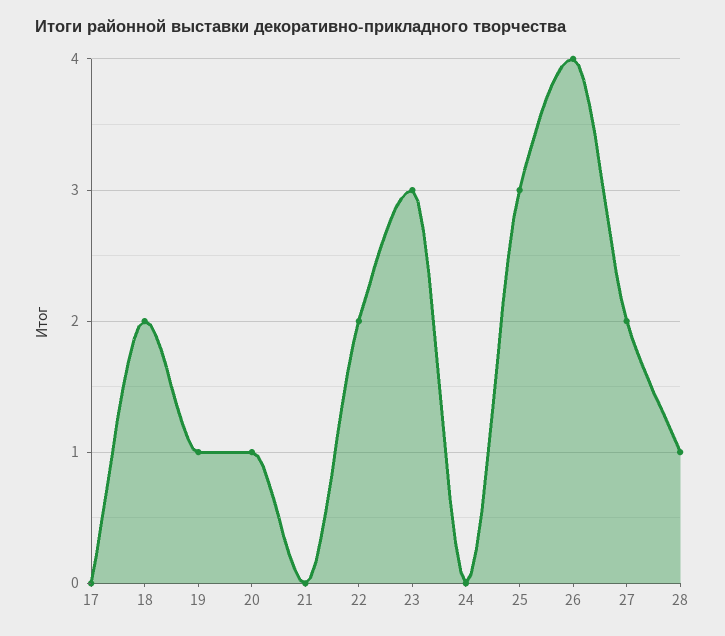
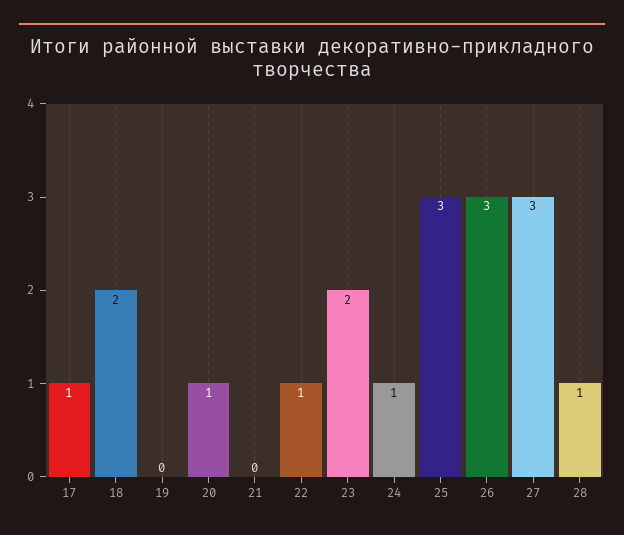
17: 0 -> 1
19: 1 -> 0
22: 2 -> 1
23: 3 -> 2
24: 0 -> 1
26: 4 -> 3
27: 2 -> 3

